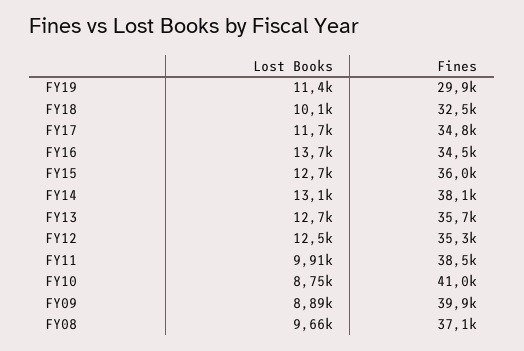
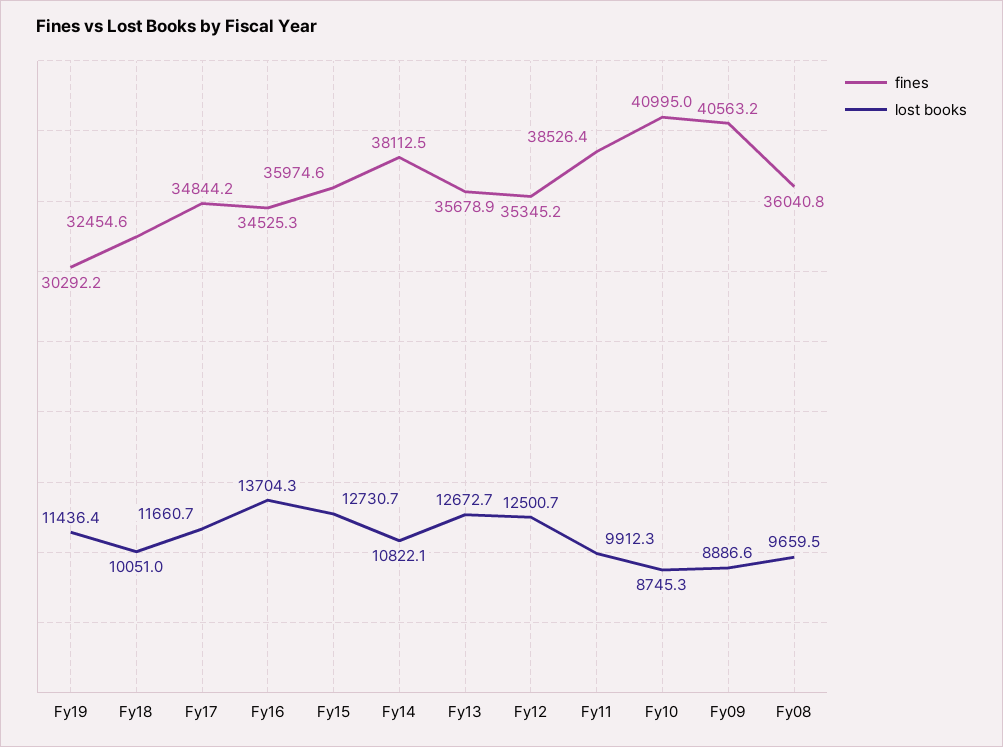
Fines, FY19: 29900 -> 30292.2
Lost Books, FY14: 13100 -> 10822.1
Fines, FY09: 39900 -> 40563.2
Fines, FY08: 37100 -> 36040.8

